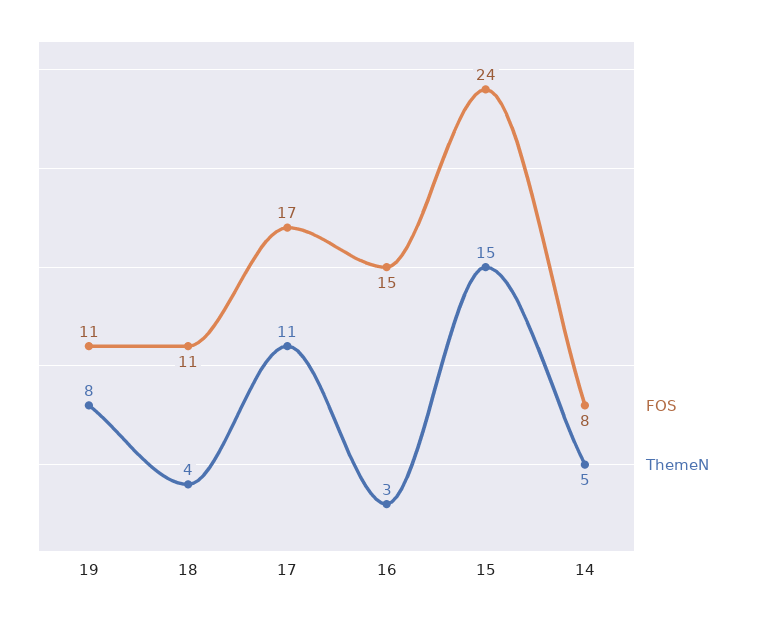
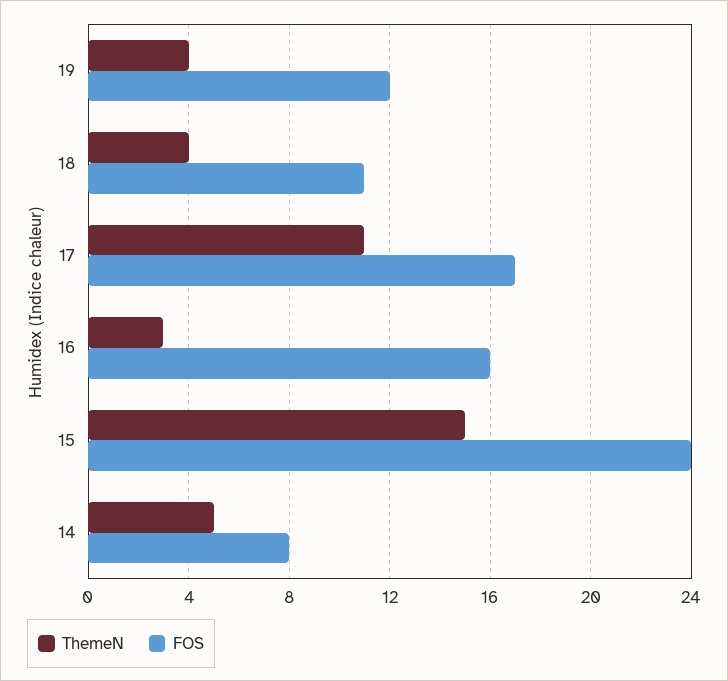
FOS, 19: 11 -> 12
ThemeN, 19: 8 -> 4
FOS, 16: 15 -> 16

